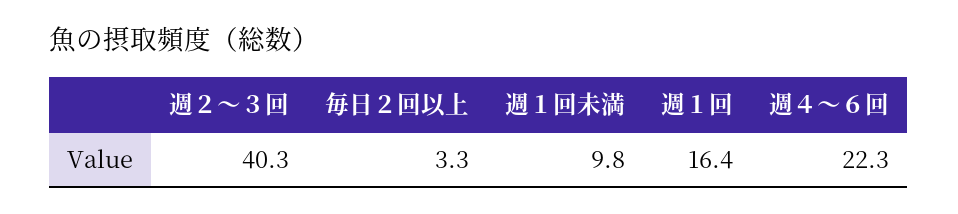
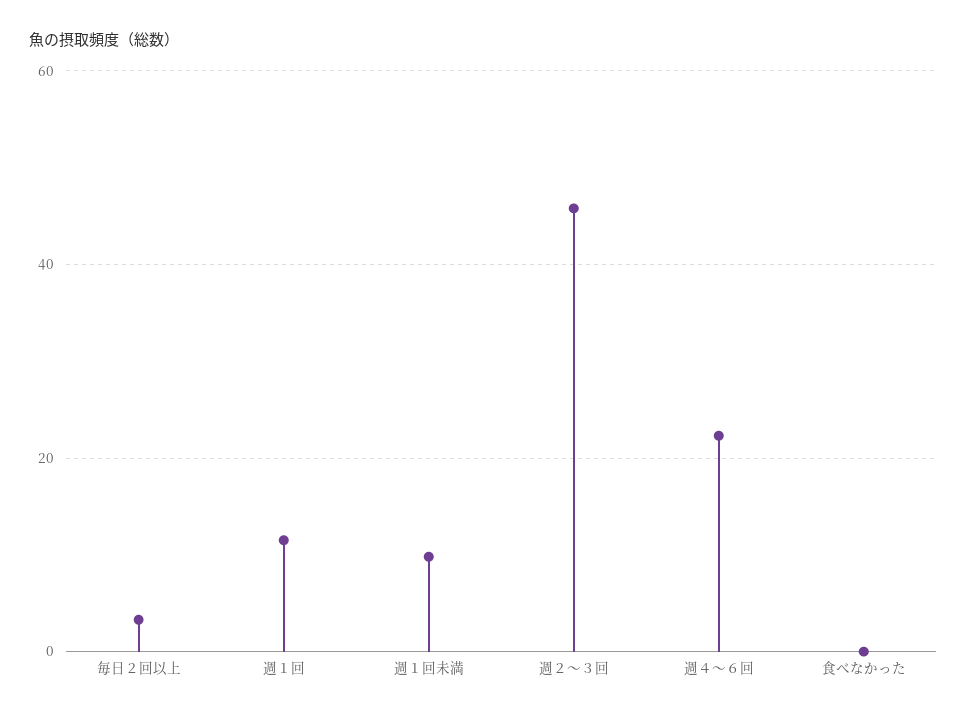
週２～３回: 40.3 -> 46
週１回: 16.4 -> 12
食べなかった: none -> 0

